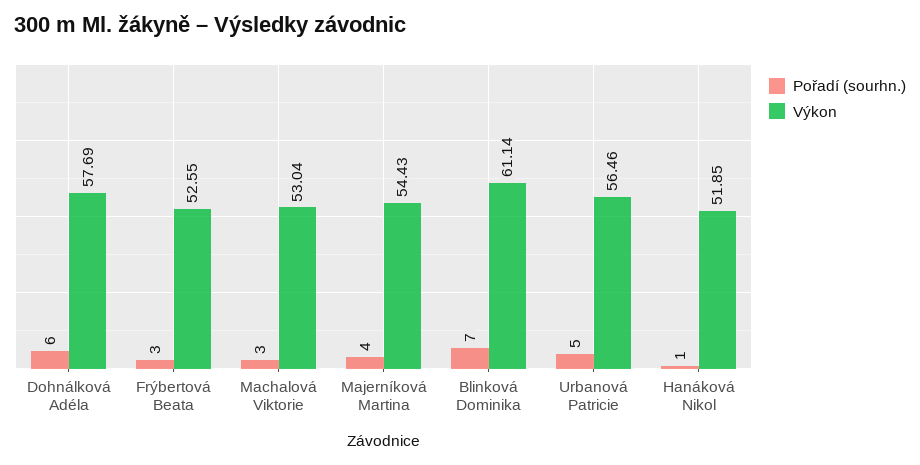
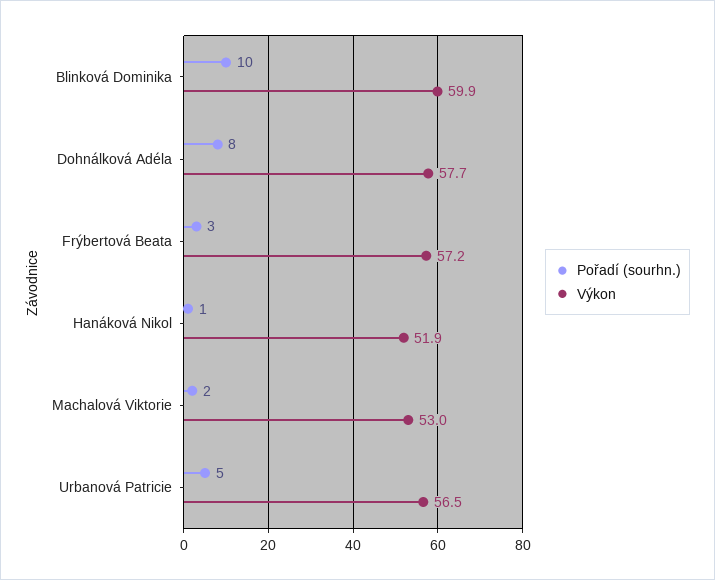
Pořadí (sourhn.), Dohnálková Adéla: 6 -> 8
Výkon, Frýbertová Beata: 52.55 -> 57.2
Pořadí (sourhn.), Machalová Viktorie: 3 -> 2
Pořadí (sourhn.), Majerníková Martina: 4 -> none
Výkon, Majerníková Martina: 54.43 -> none
Pořadí (sourhn.), Blinková Dominika: 7 -> 10
Výkon, Blinková Dominika: 61.14 -> 59.9

